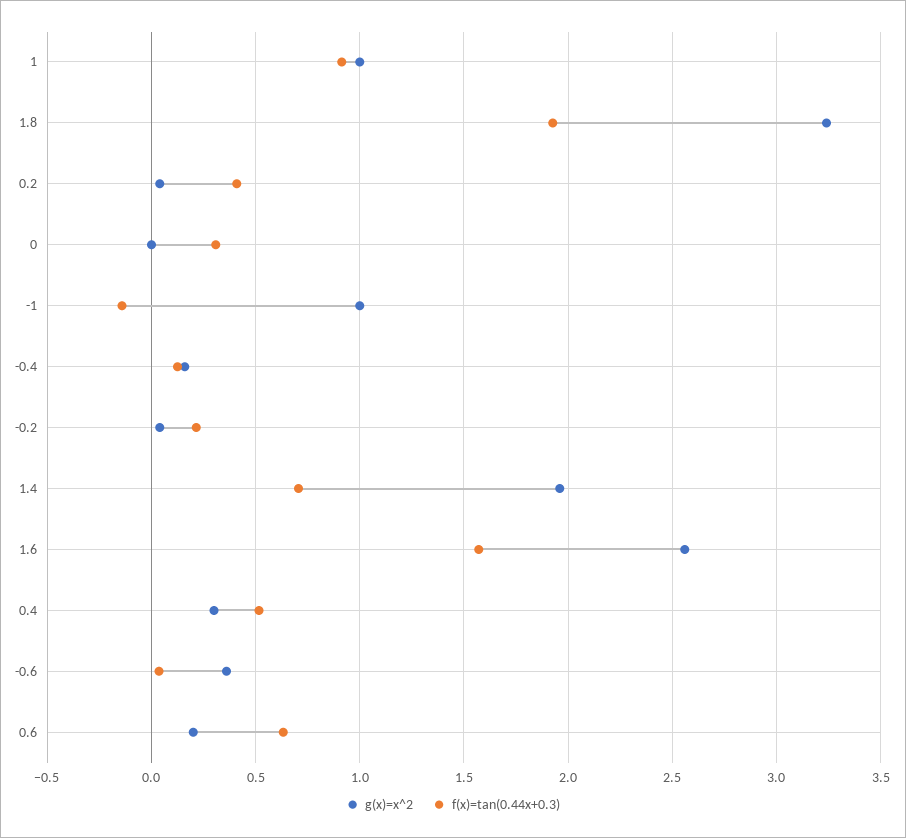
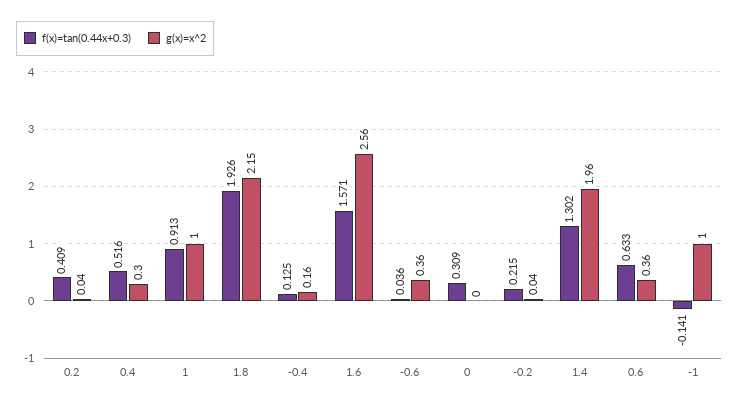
g(x)=x^2, 1.8: 3.25 -> 2.15
f(x)=tan(0.44x+0.3), 1.4: 0.7 -> 1.302
g(x)=x^2, 0.6: 0.2 -> 0.36

